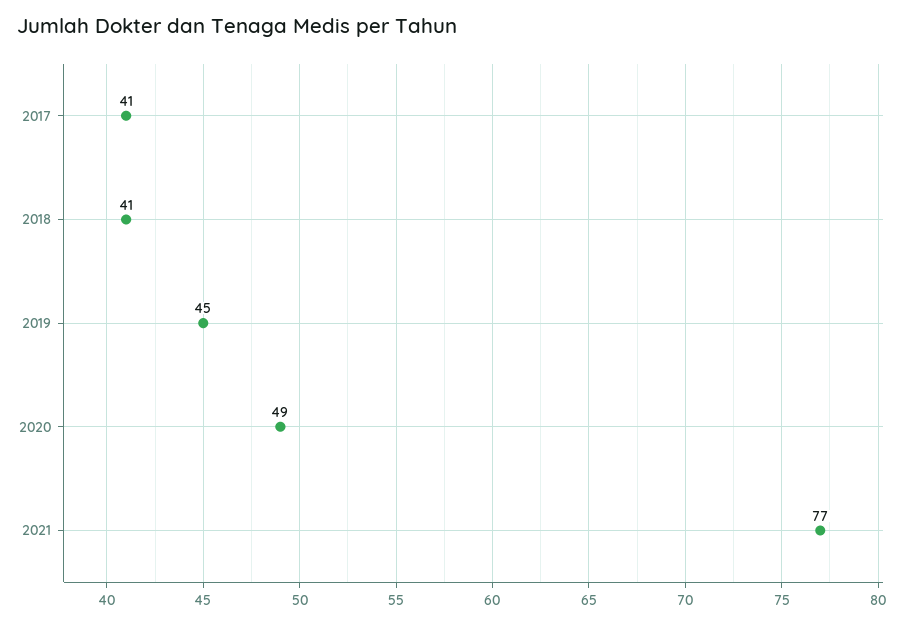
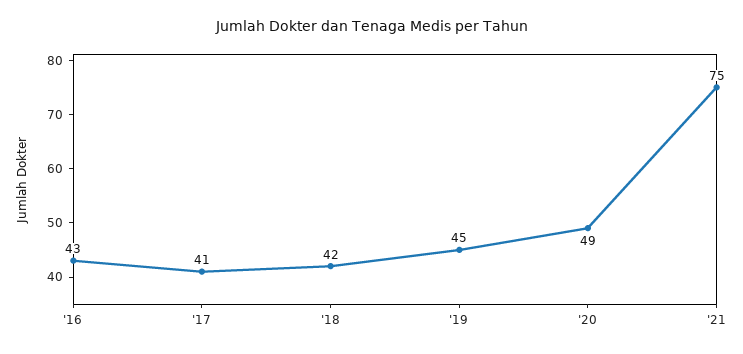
2018: 41 -> 42
2021: 77 -> 75
'16: none -> 43

